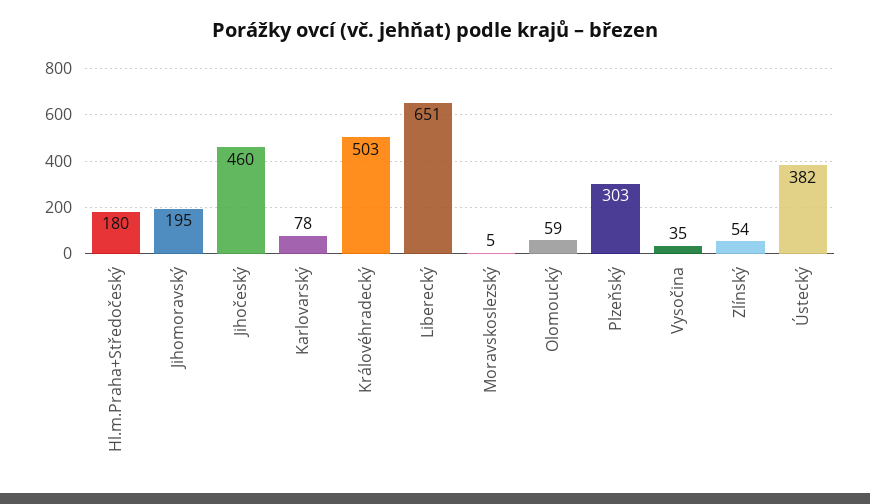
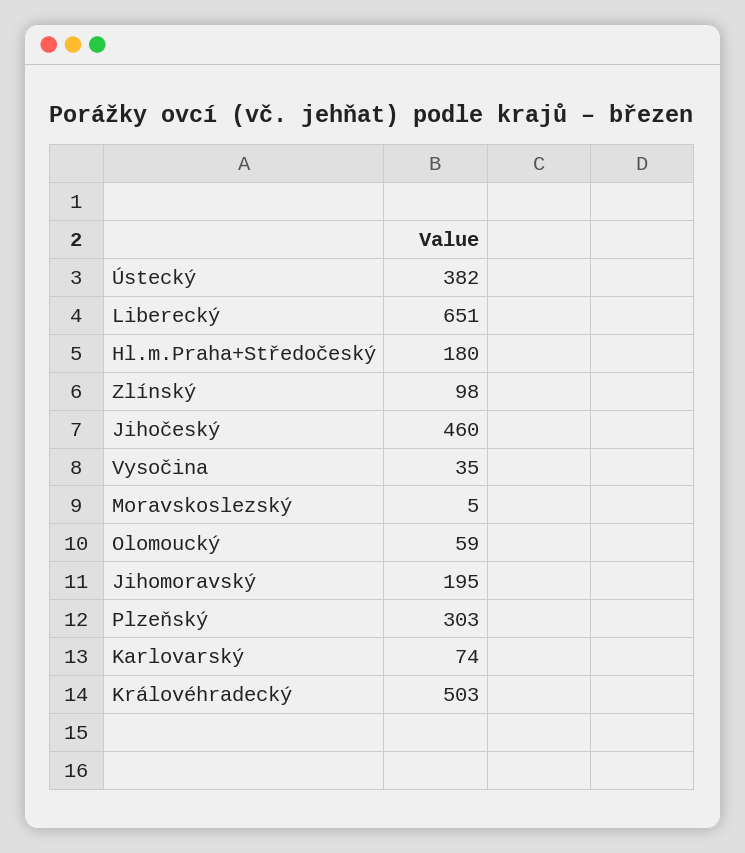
Karlovarský: 78 -> 74
Zlínský: 54 -> 98

